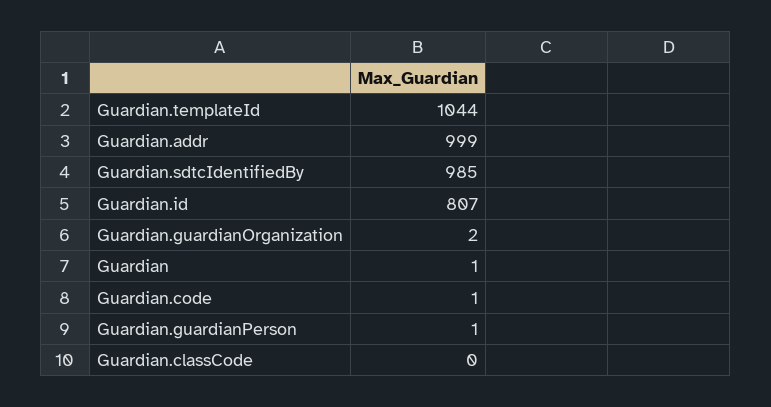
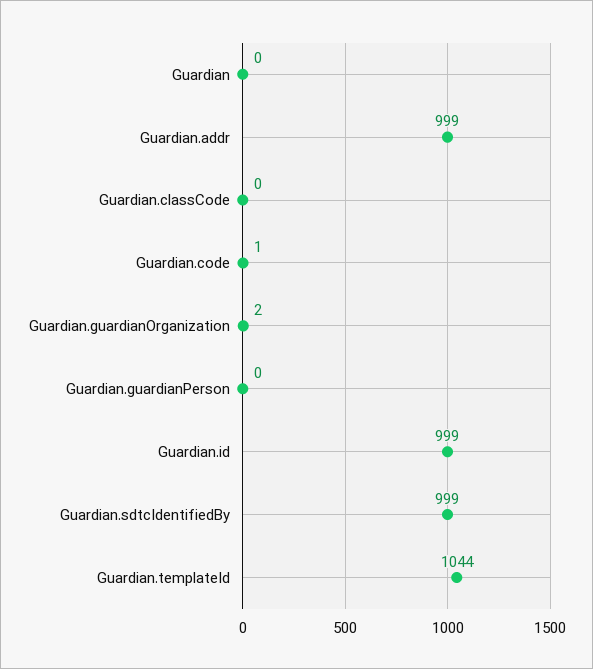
Guardian.sdtcIdentifiedBy: 985 -> 999
Guardian.id: 807 -> 999
Guardian: 1 -> 0
Guardian.guardianPerson: 1 -> 0

